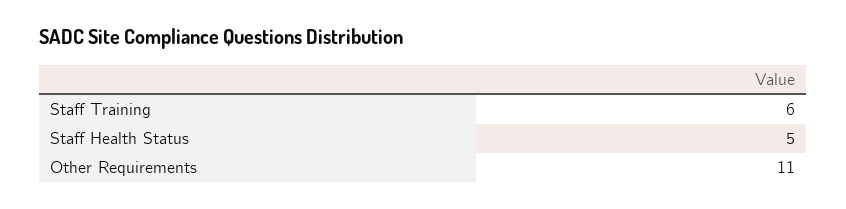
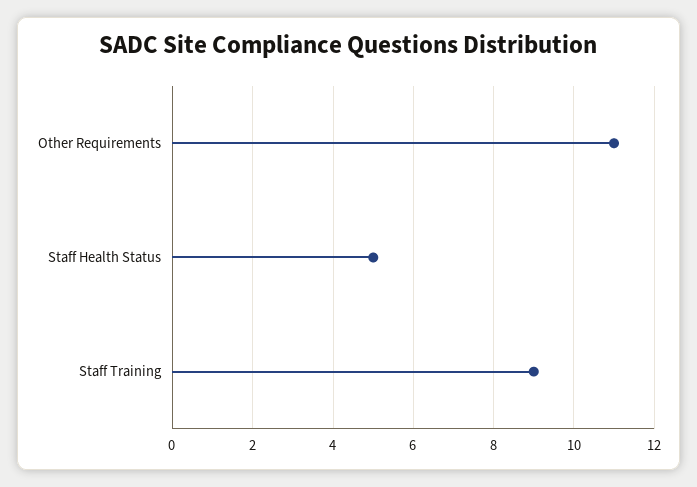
Staff Training: 6 -> 9

